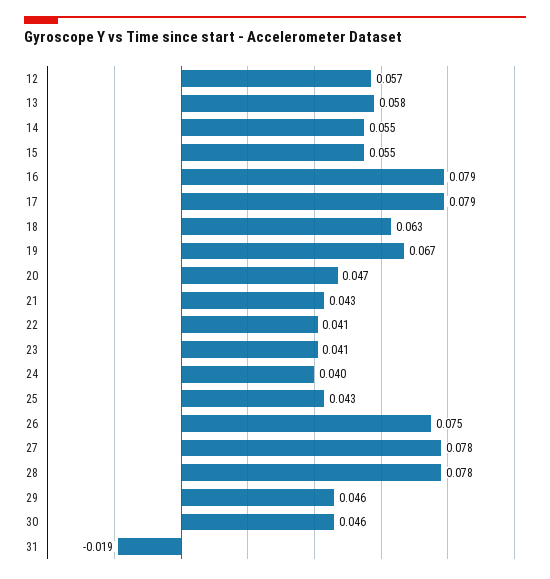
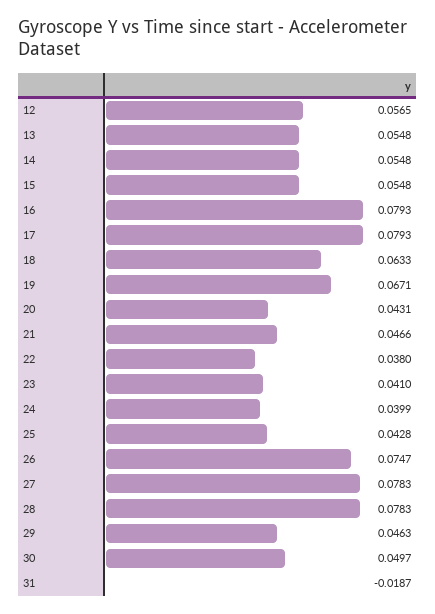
13: 0.058 -> 0.0548
20: 0.047 -> 0.0431
21: 0.043 -> 0.0466
22: 0.041 -> 0.038
30: 0.046 -> 0.0497

